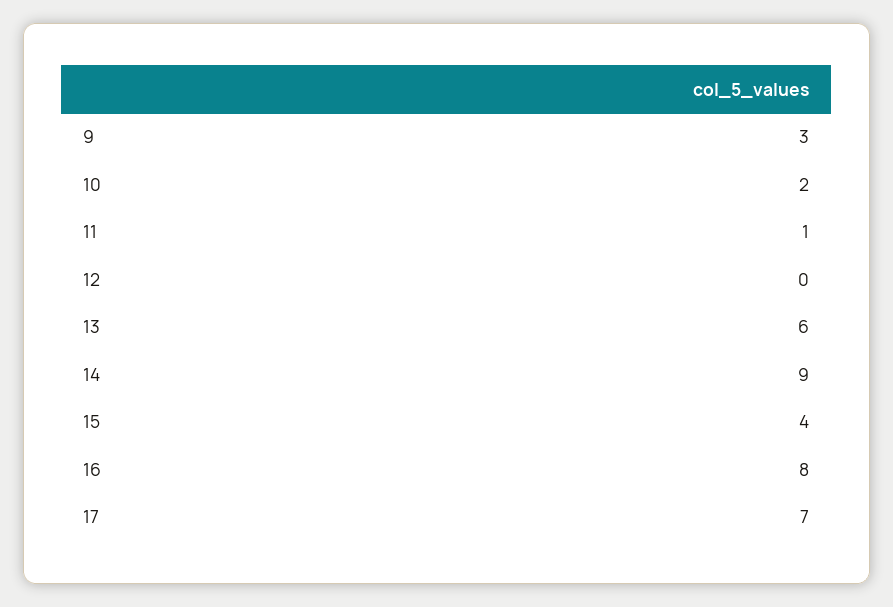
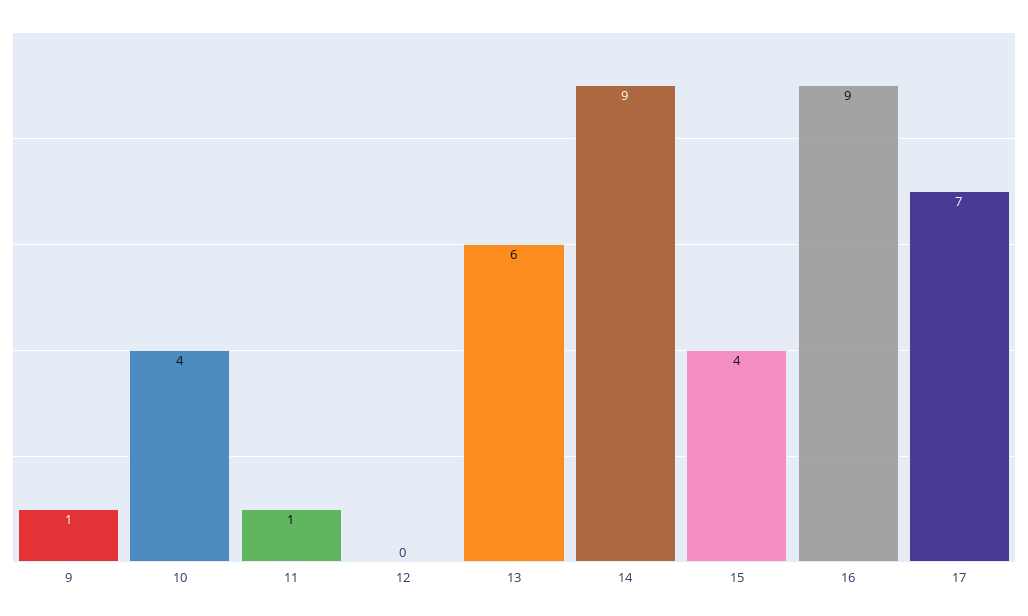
9: 3 -> 1
10: 2 -> 4
16: 8 -> 9

